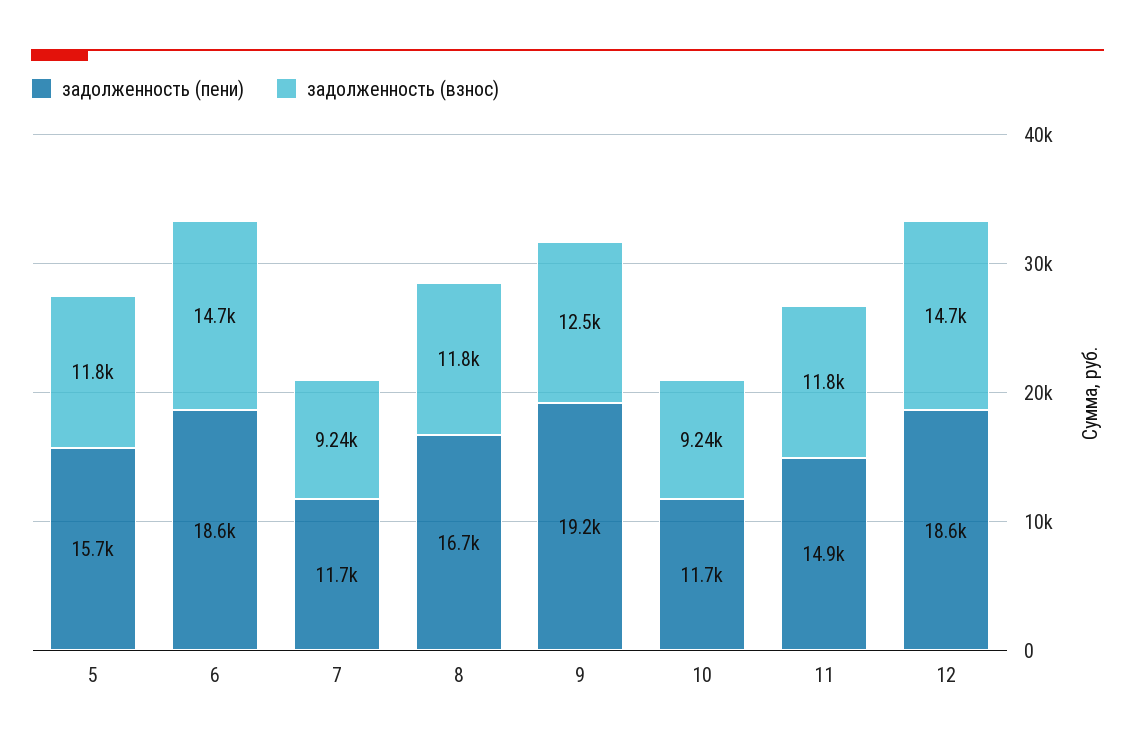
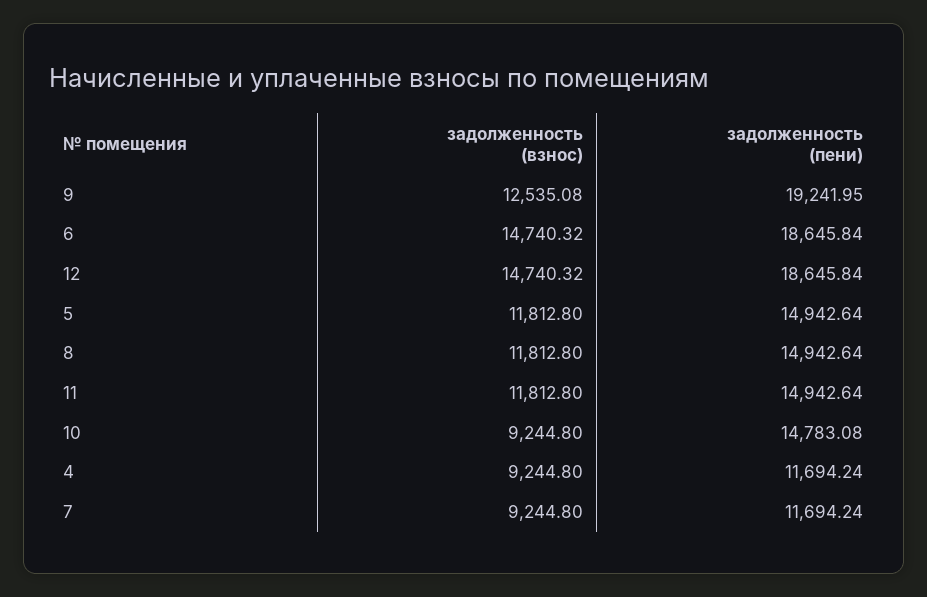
задолженность (пени), 5: 15700 -> 14942.64
задолженность (пени), 8: 16700 -> 14942.64
задолженность (пени), 10: 11700 -> 14783.08
задолженность (взнос), 4: none -> 9244.8
задолженность (пени), 4: none -> 11694.24

